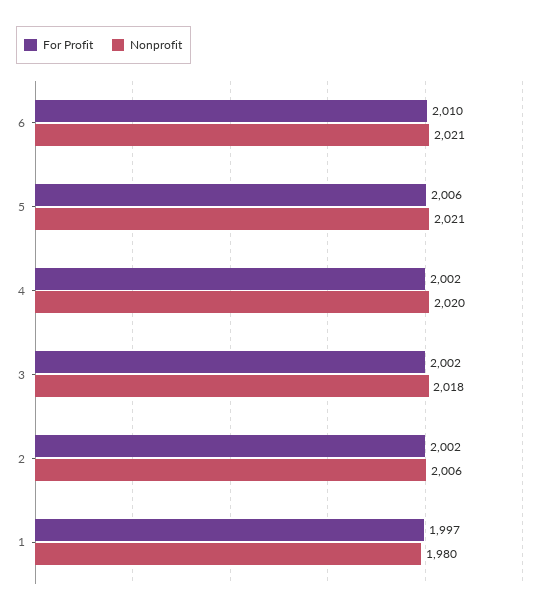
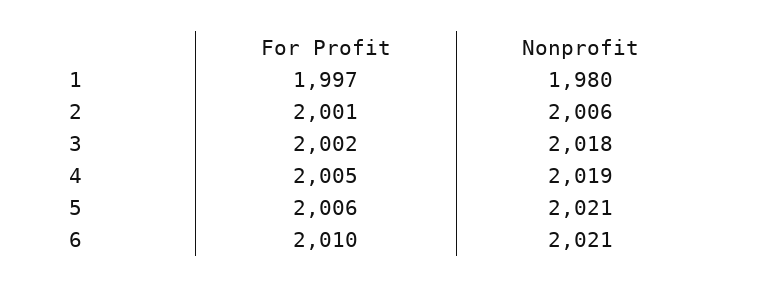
For Profit, 4: 2002 -> 2005
Nonprofit, 4: 2020 -> 2019
For Profit, 2: 2002 -> 2001

